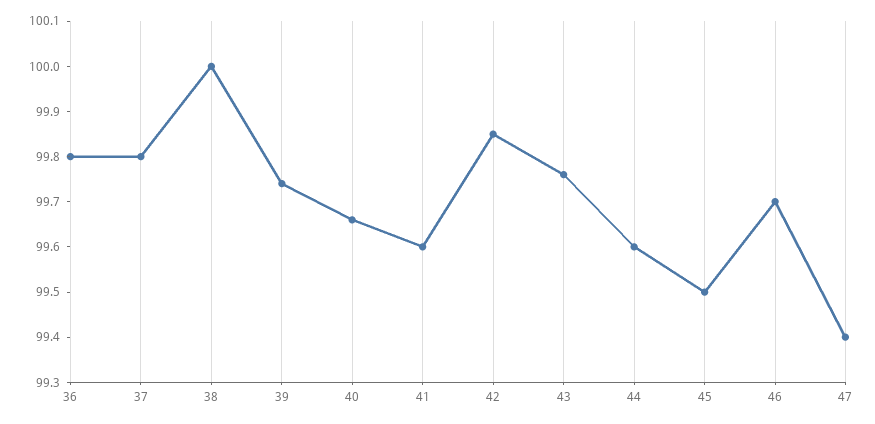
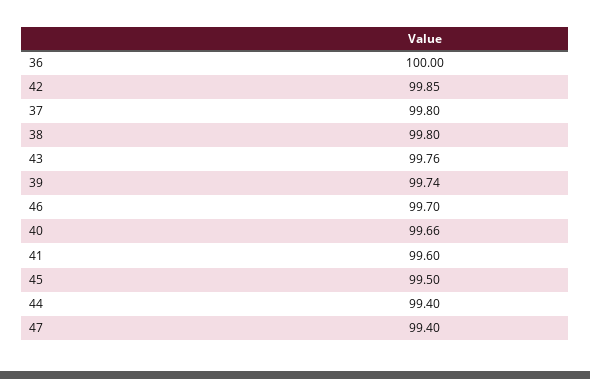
36: 99.8 -> 100
38: 100 -> 99.8
44: 99.6 -> 99.4

